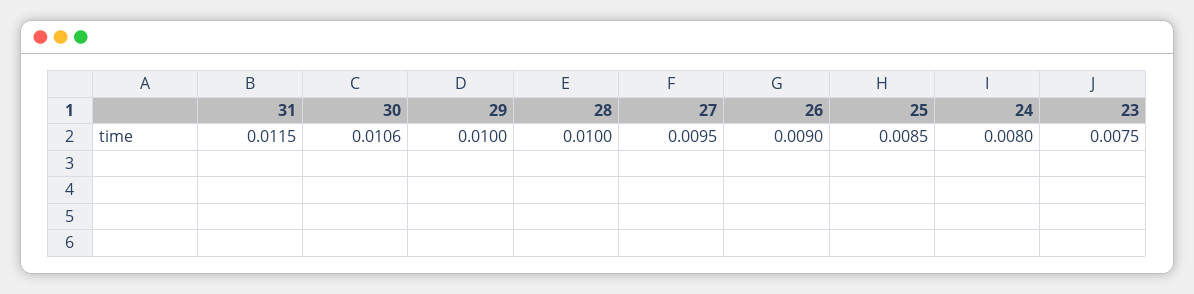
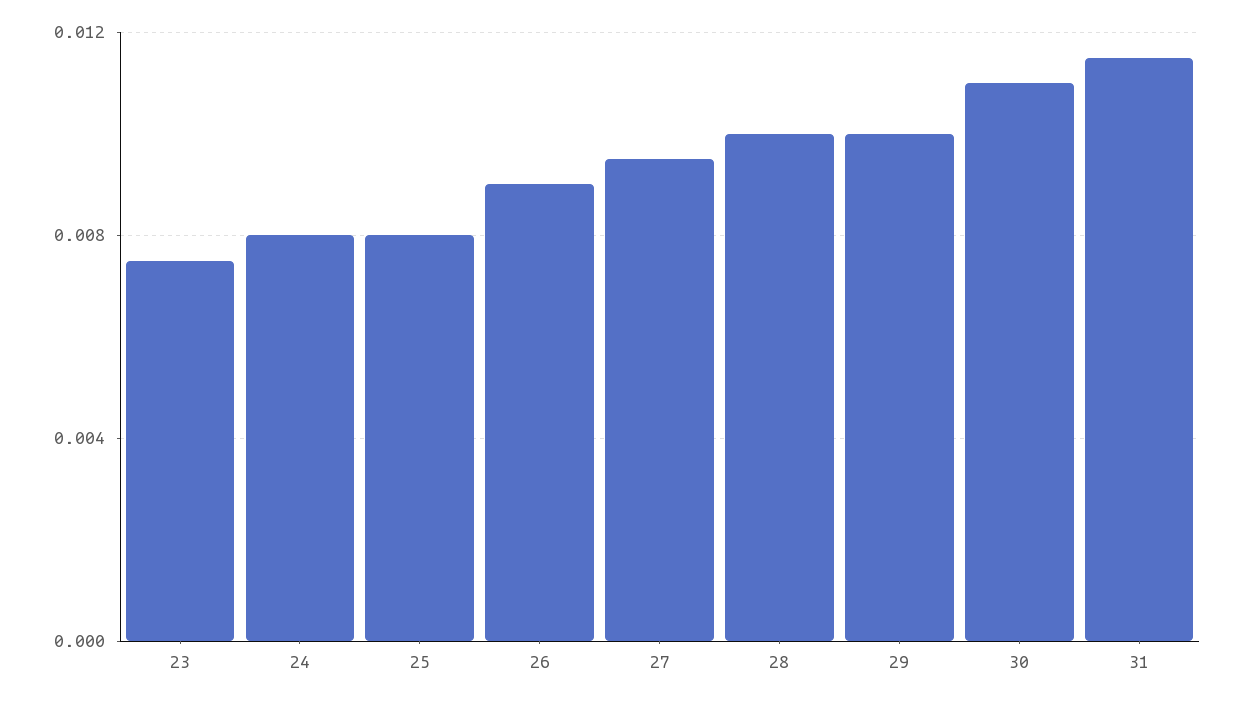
30: 0.0106 -> 0.011
25: 0.0085 -> 0.008

